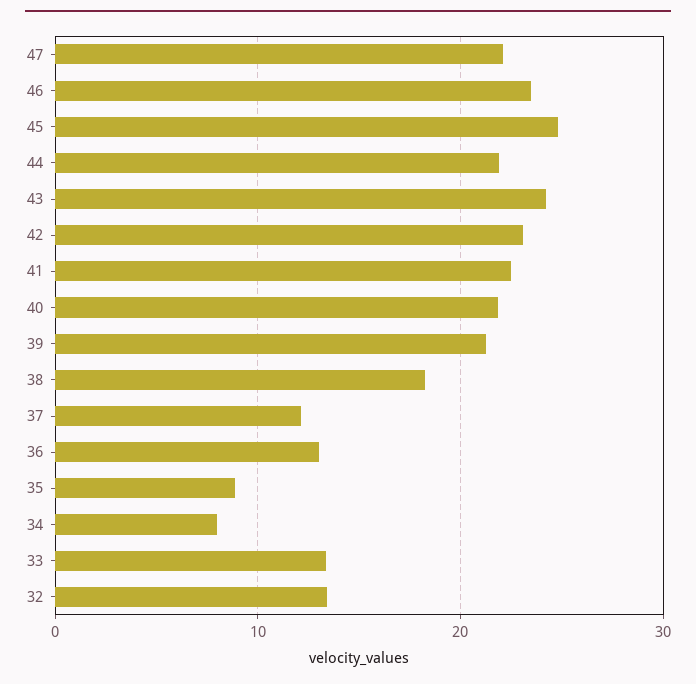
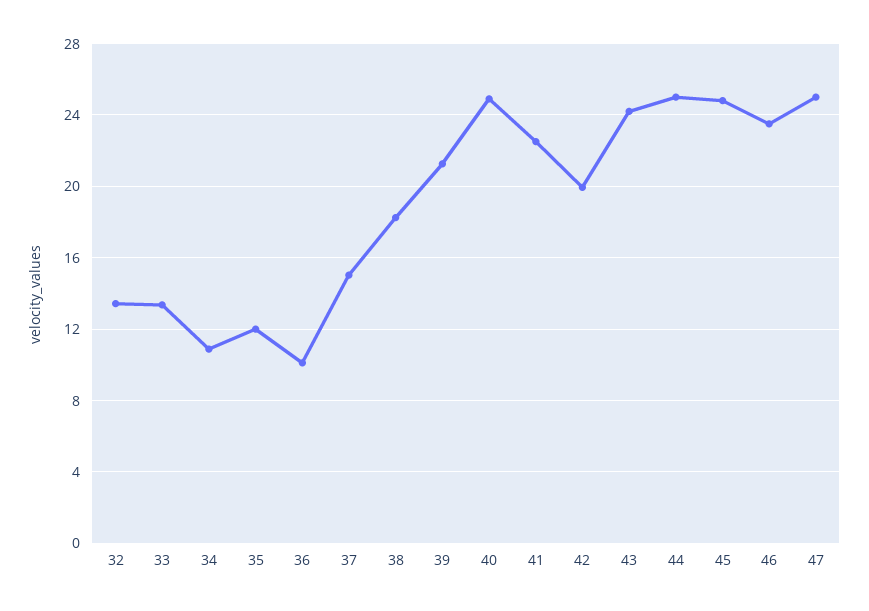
47: 22 -> 25
44: 22 -> 25
42: 23 -> 20
40: 22 -> 25
37: 12 -> 15
36: 13 -> 10
35: 9 -> 12
34: 8 -> 11

